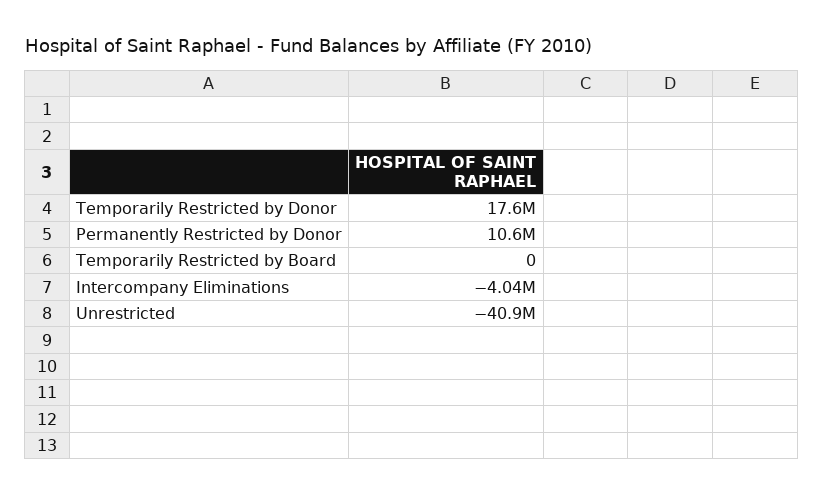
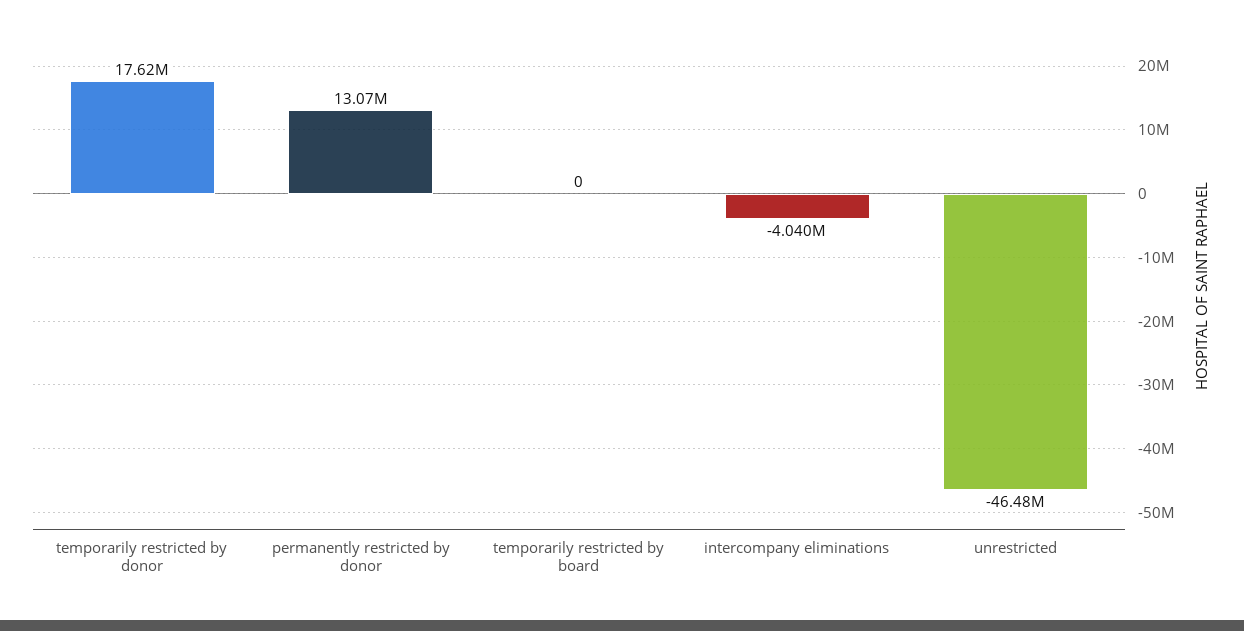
Permanently Restricted by Donor: 10600000 -> 13070000
Unrestricted: -40900000 -> -46480000

